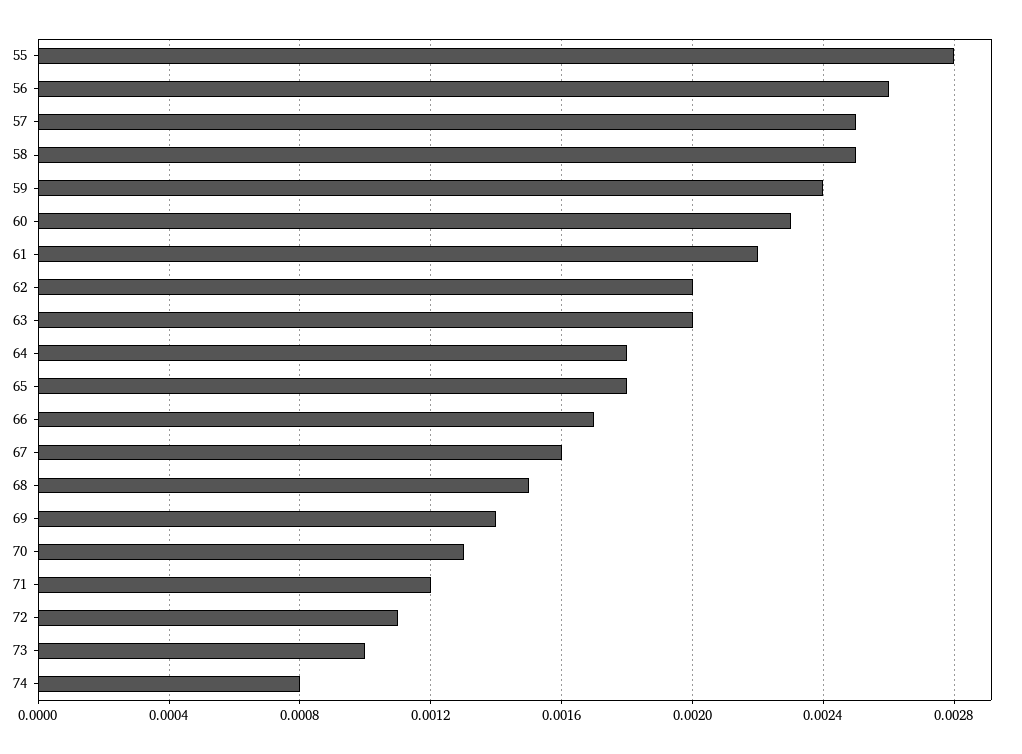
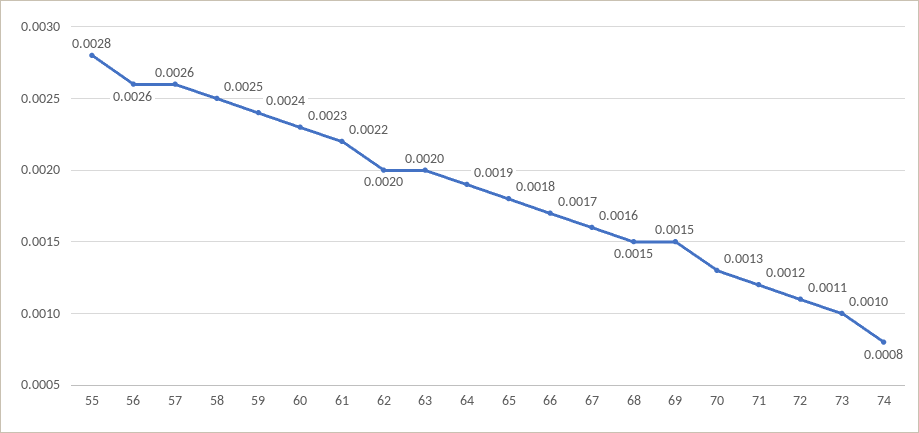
57: 0.0025 -> 0.0026
64: 0.0018 -> 0.0019
69: 0.0014 -> 0.0015

